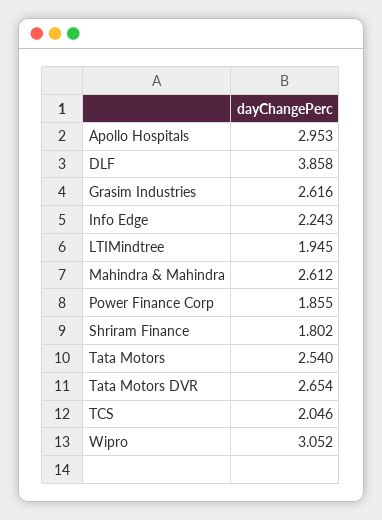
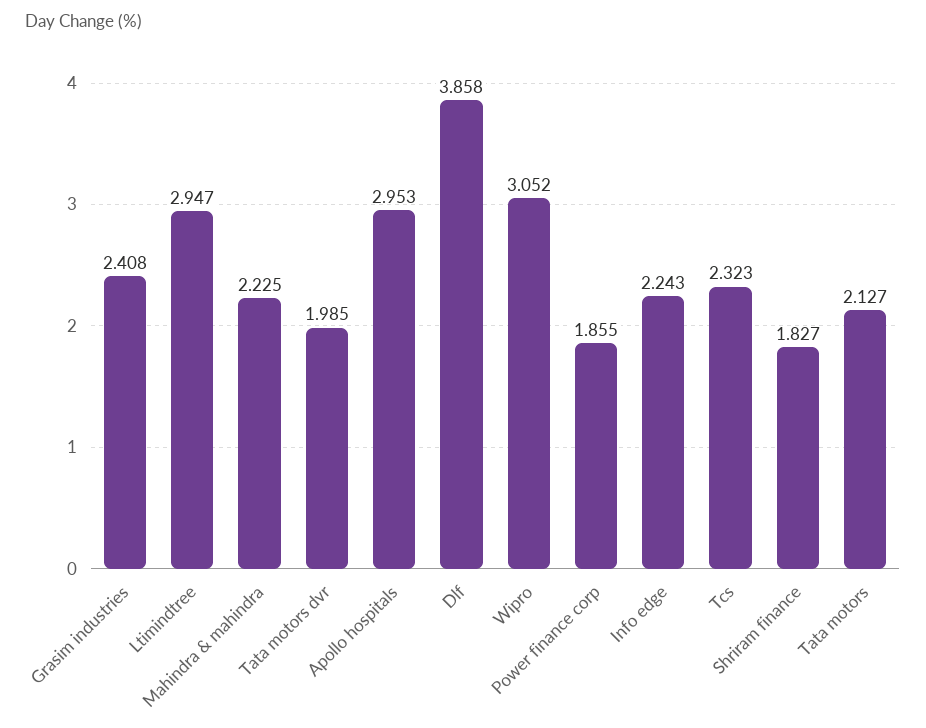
Grasim Industries: 2.616 -> 2.408
LTIMindtree: 1.945 -> 2.947
Mahindra & Mahindra: 2.612 -> 2.225
Shriram Finance: 1.802 -> 1.827
Tata Motors: 2.54 -> 2.127
Tata Motors DVR: 2.654 -> 1.985
TCS: 2.046 -> 2.323

